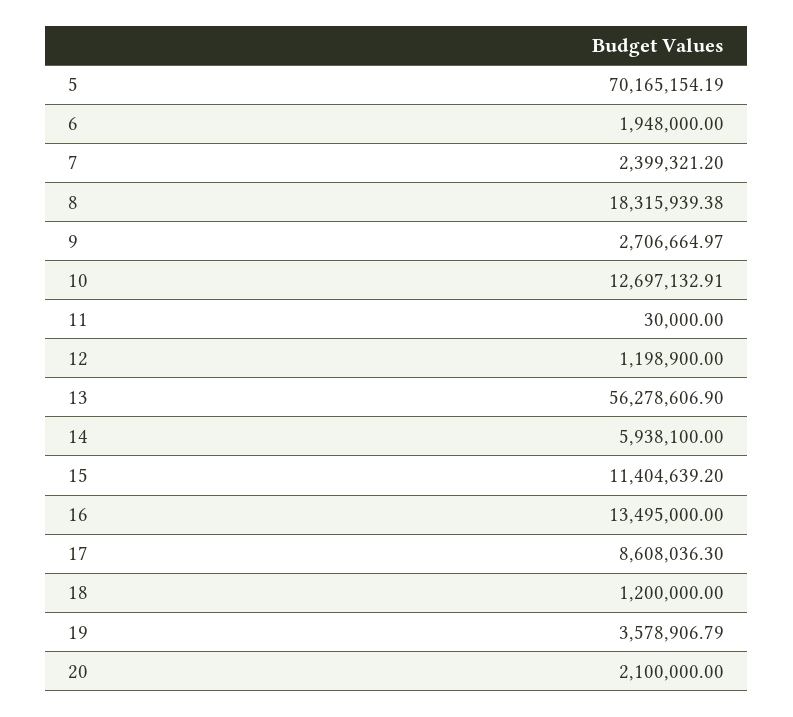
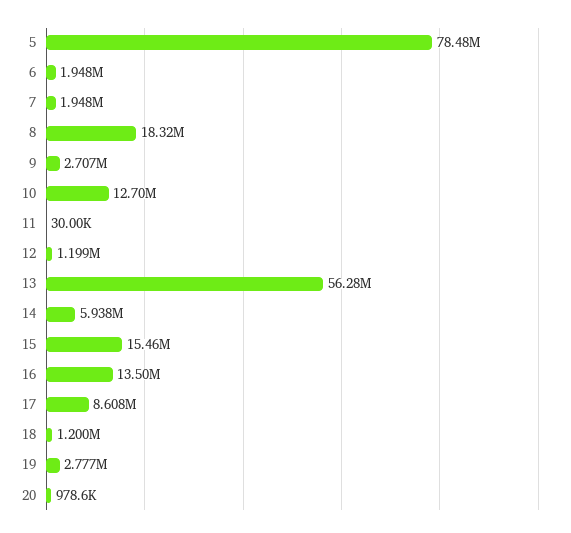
5: 70165154.19 -> 78480000
7: 2399321.2 -> 1948000
15: 11404639.2 -> 15460000
19: 3578906.79 -> 2777000
20: 2100000 -> 978600

